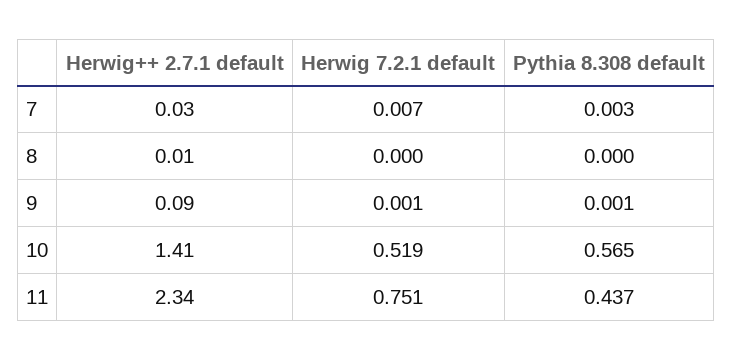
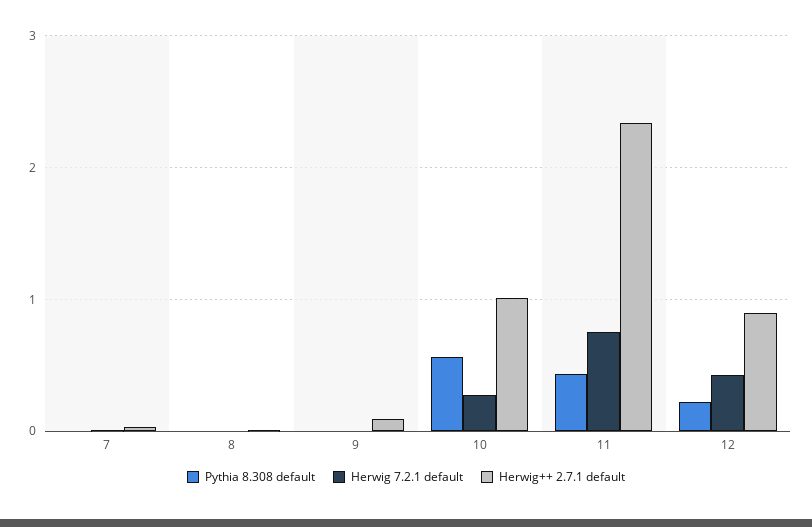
Herwig++ 2.7.1 default, 10: 1.41 -> 1
Herwig 7.2.1 default, 10: 0.519 -> 0.3
Pythia 8.308 default, 12: none -> 0.2
Herwig 7.2.1 default, 12: none -> 0.4
Herwig++ 2.7.1 default, 12: none -> 0.9

